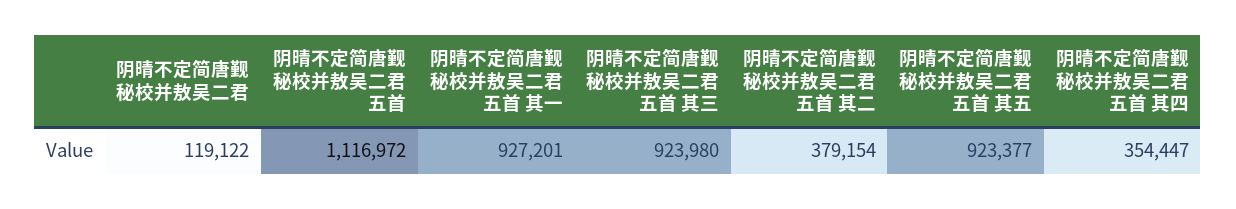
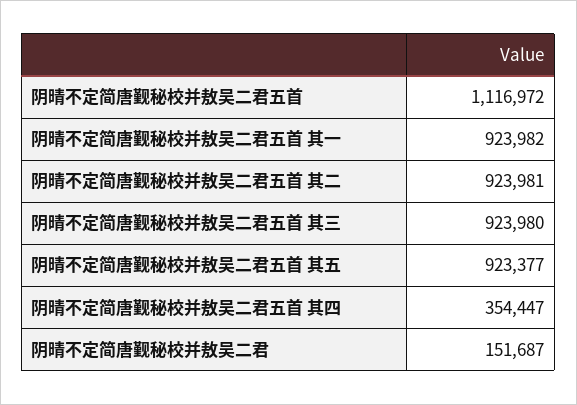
阴晴不定简唐觐秘校并敖吴二君: 119122 -> 151687
阴晴不定简唐觐秘校并敖吴二君五首 其一: 927201 -> 923982
阴晴不定简唐觐秘校并敖吴二君五首 其二: 379154 -> 923981

